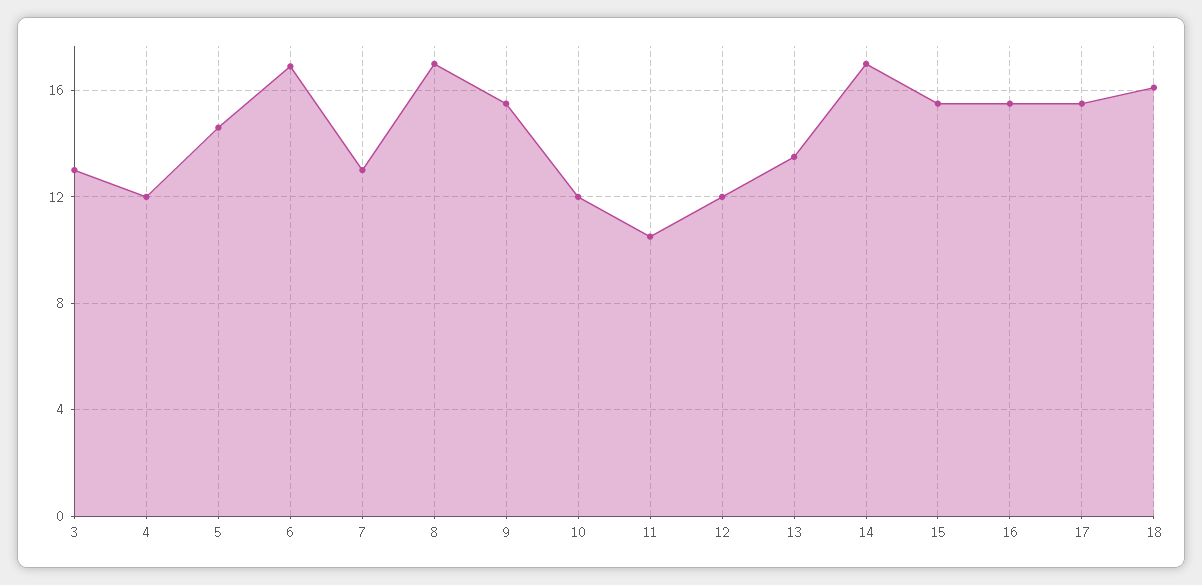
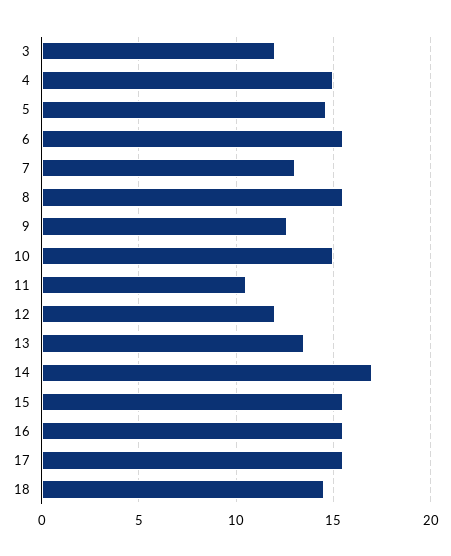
3: 13 -> 12
4: 12 -> 15
6: 17 -> 15.5
8: 17 -> 15.5
9: 15.5 -> 12.5
10: 12 -> 15
18: 16 -> 14.5

